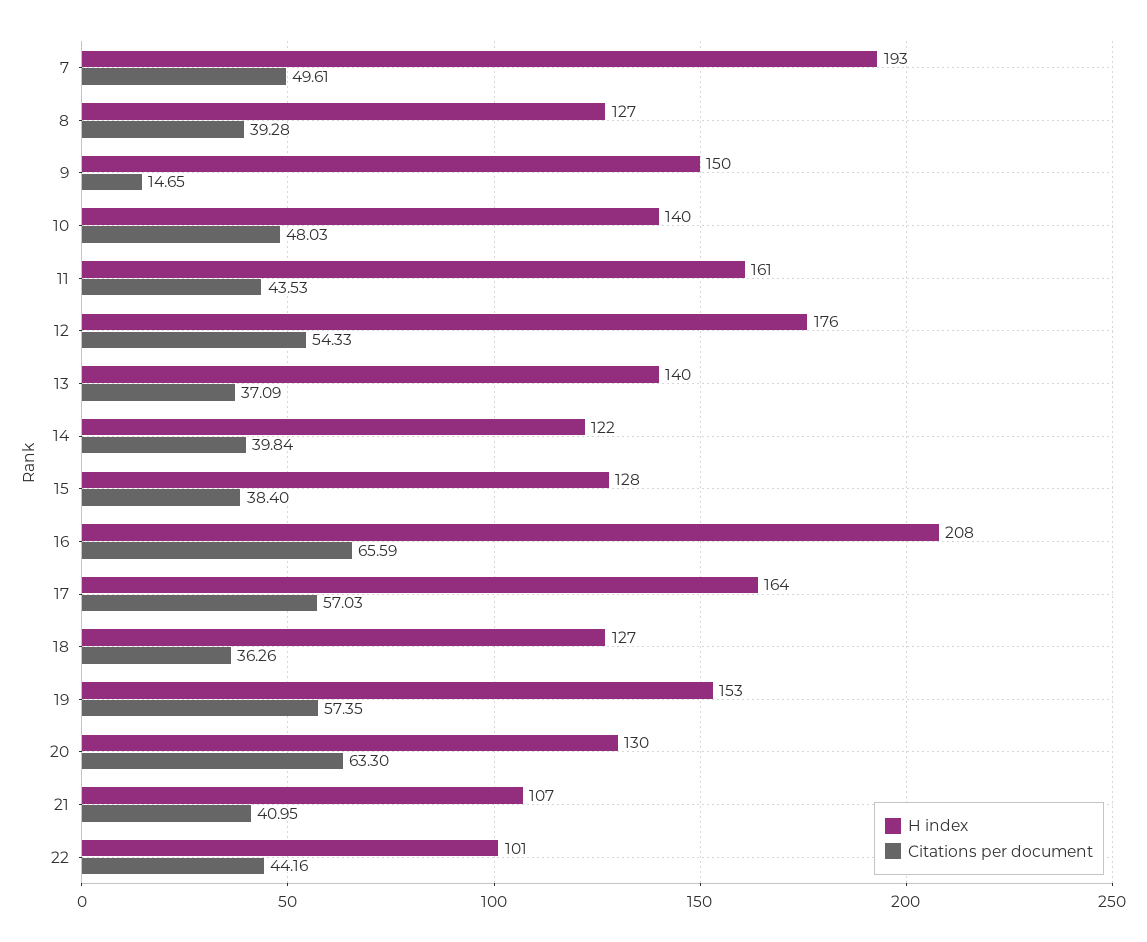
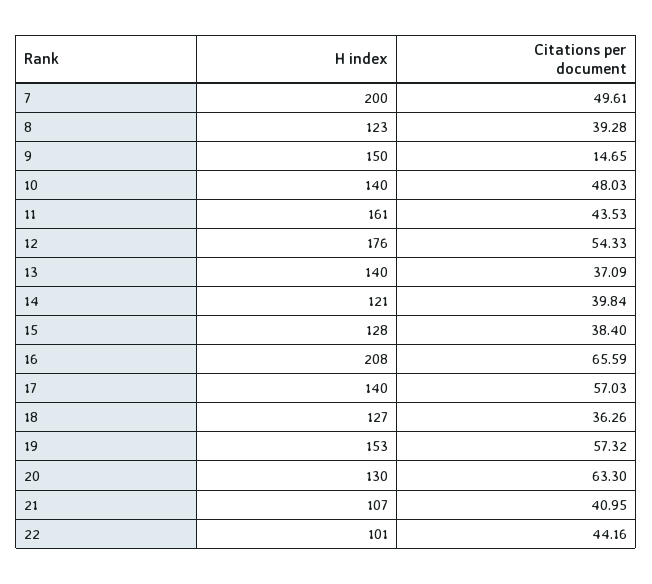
H index, 7: 193 -> 200
H index, 8: 127 -> 123
H index, 14: 122 -> 121
H index, 17: 164 -> 140
Citations per document, 19: 57.35 -> 57.32

